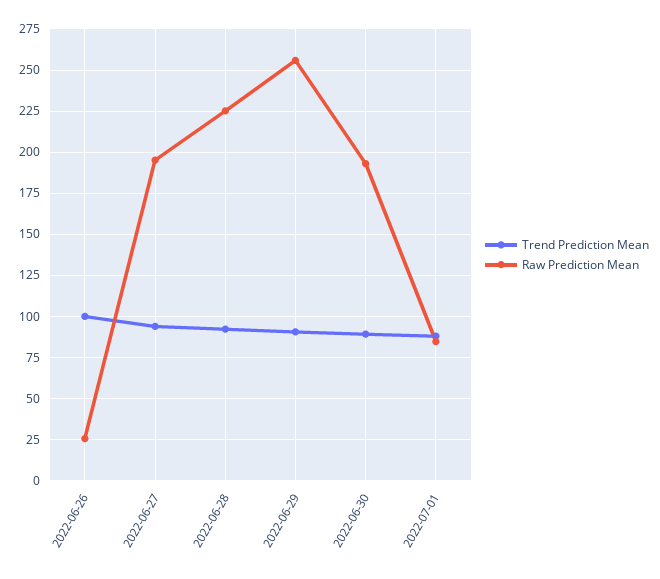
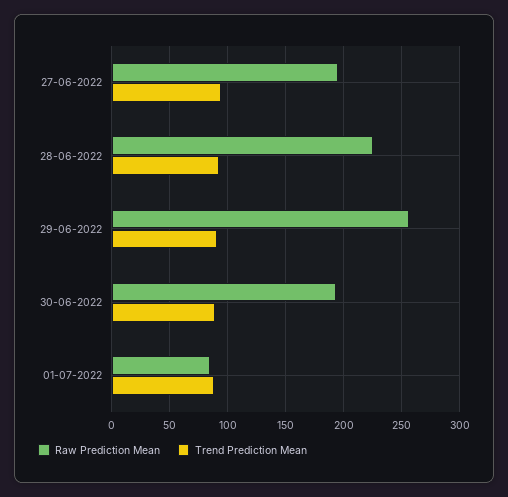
Trend Prediction Mean, 2022-06-26: 100 -> none
Raw Prediction Mean, 2022-06-26: 25 -> none

